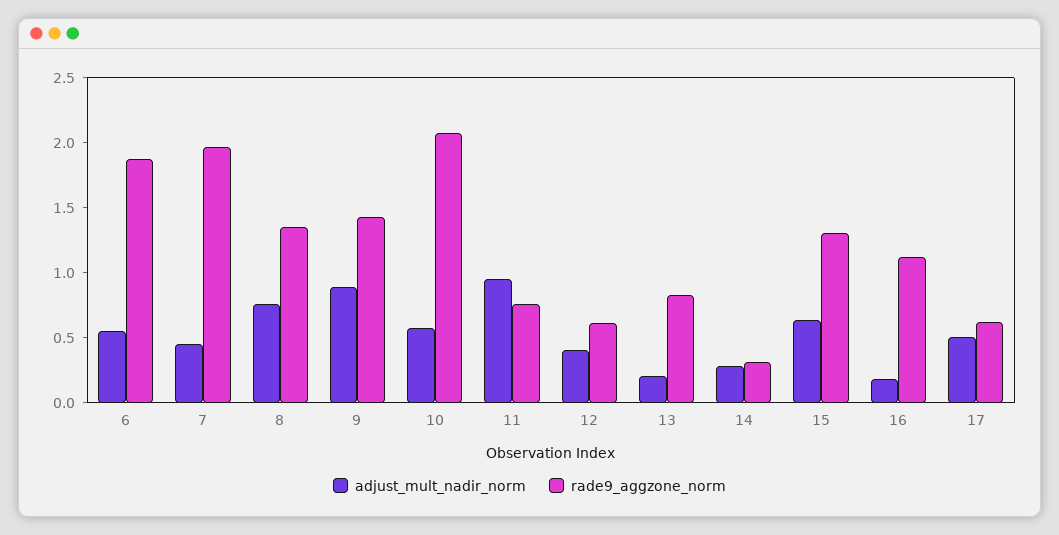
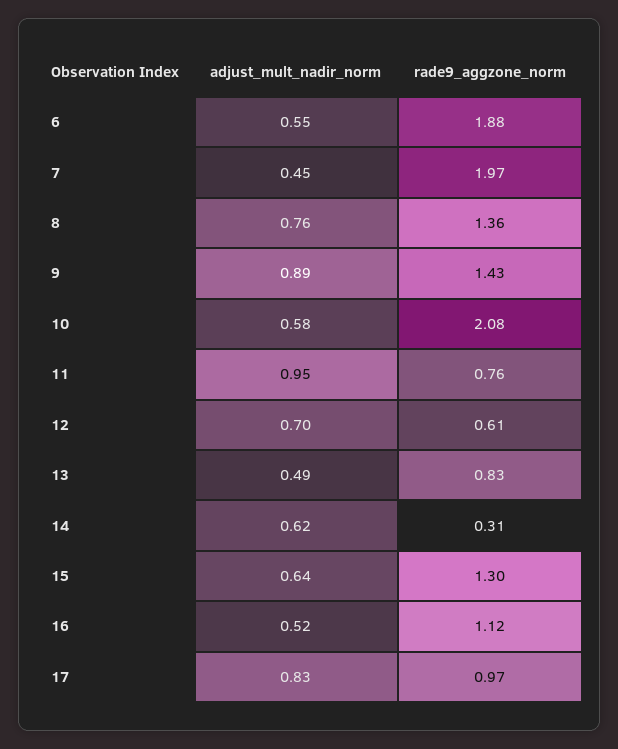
adjust_mult_nadir_norm, 12: 0.4 -> 0.7
adjust_mult_nadir_norm, 13: 0.2 -> 0.49
adjust_mult_nadir_norm, 14: 0.3 -> 0.62
adjust_mult_nadir_norm, 16: 0.2 -> 0.52
adjust_mult_nadir_norm, 17: 0.5 -> 0.83
rade9_aggzone_norm, 17: 0.6 -> 0.97

